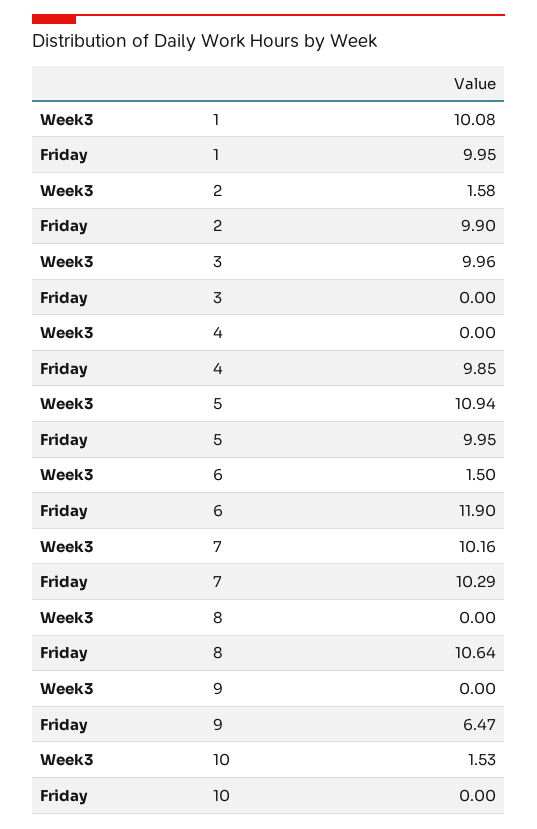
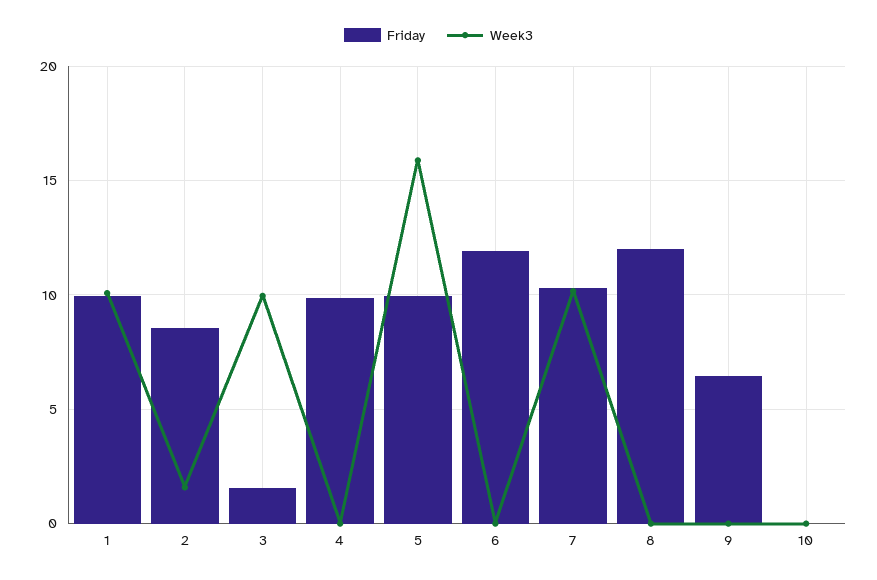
Friday, 2: 9.9 -> 8.5
Friday, 3: 0 -> 1.5
Week3, 5: 10.94 -> 16
Week3, 6: 1.5 -> 0
Friday, 8: 10.64 -> 12
Week3, 10: 1.53 -> 0

